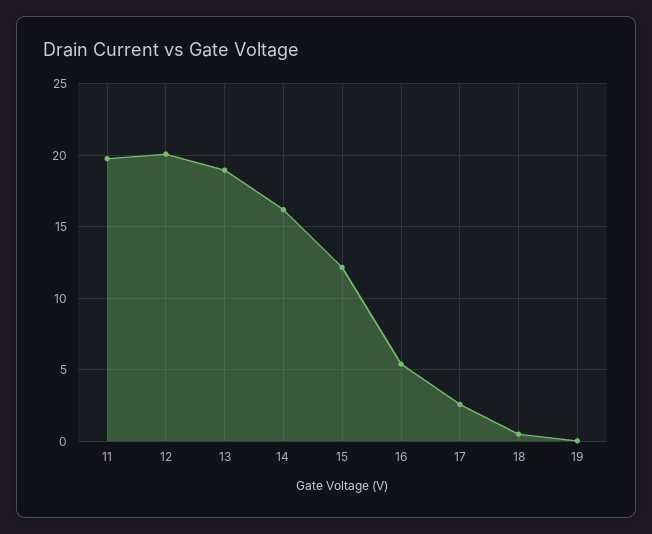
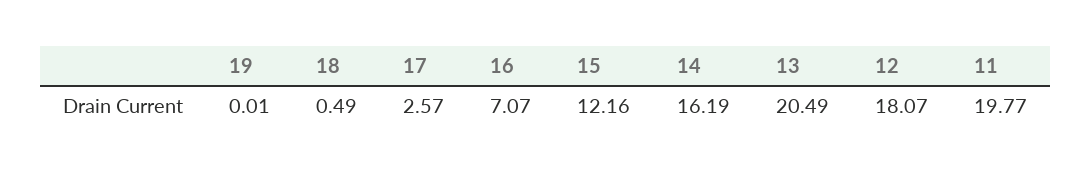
12: 20 -> 18.07
13: 19 -> 20.49
16: 5.5 -> 7.07

